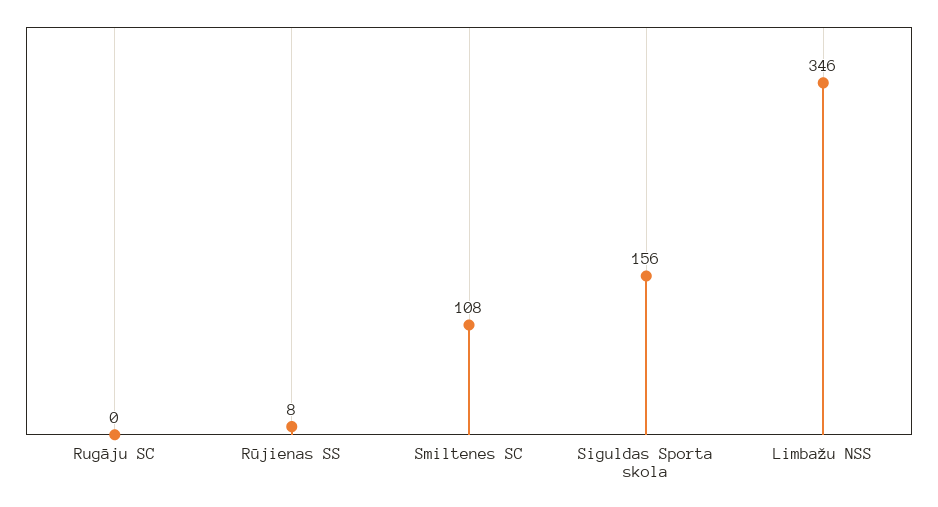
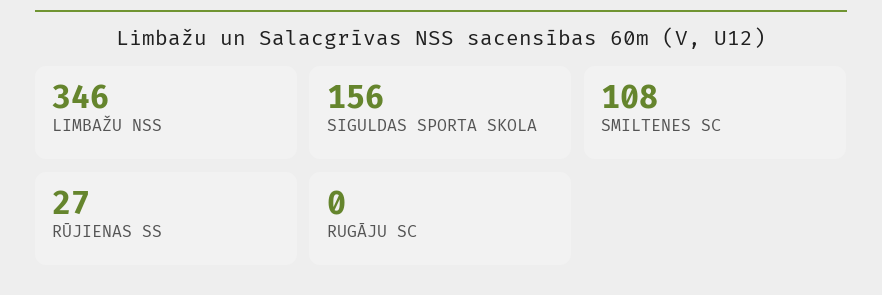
Rūjienas SS: 8 -> 27

